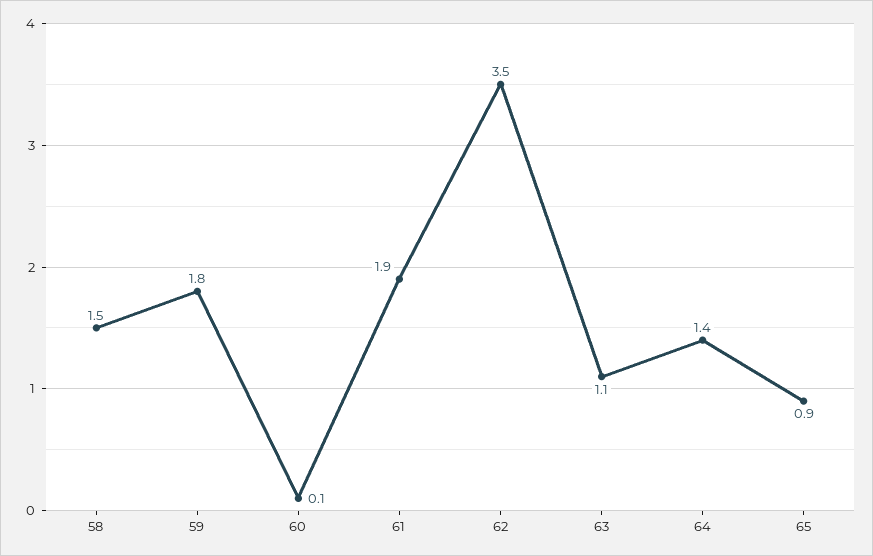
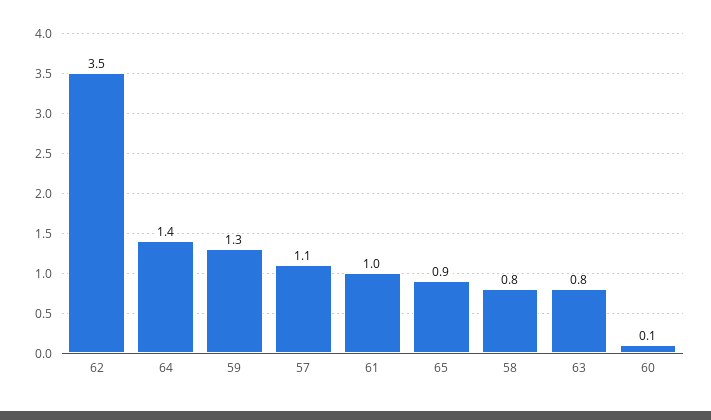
58: 1.5 -> 0.8
59: 1.8 -> 1.3
61: 1.9 -> 1
63: 1.1 -> 0.8
57: none -> 1.1

